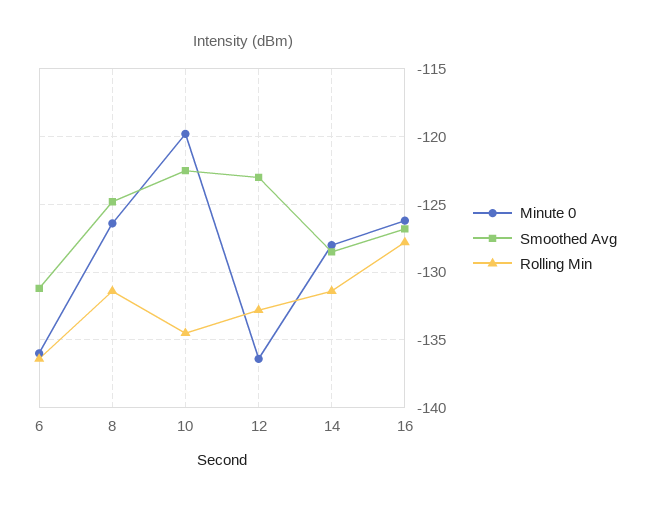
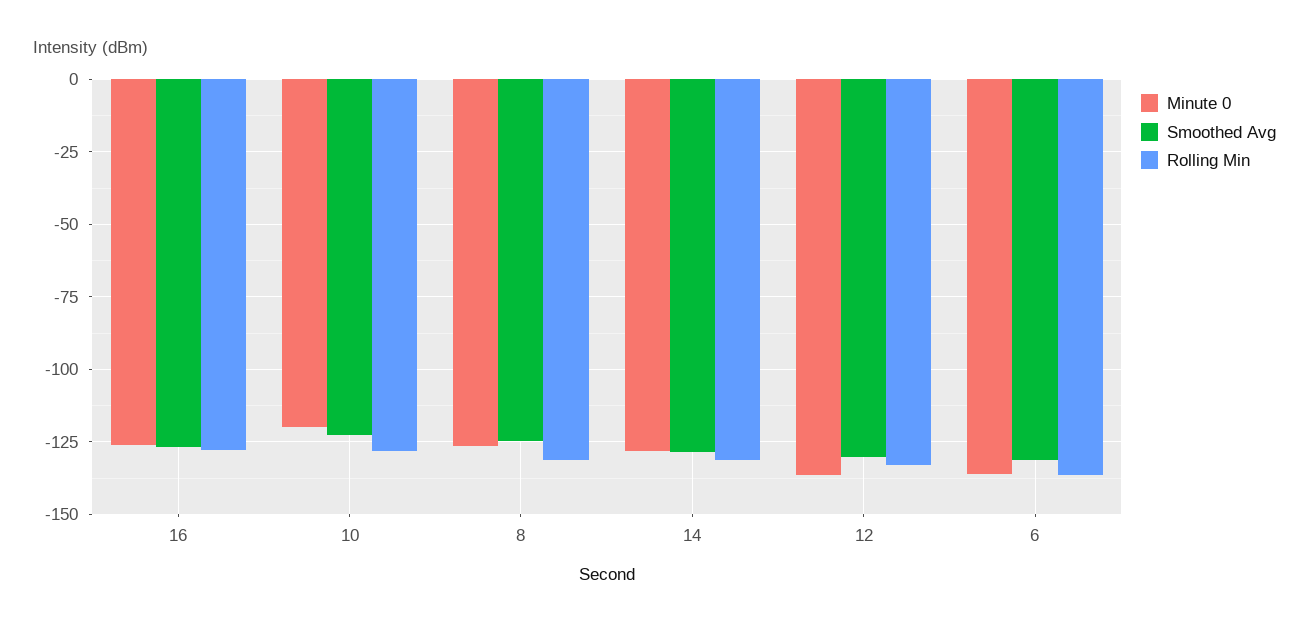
Rolling Min, 10: -134.5 -> -127.5
Smoothed Avg, 12: -123 -> -130

